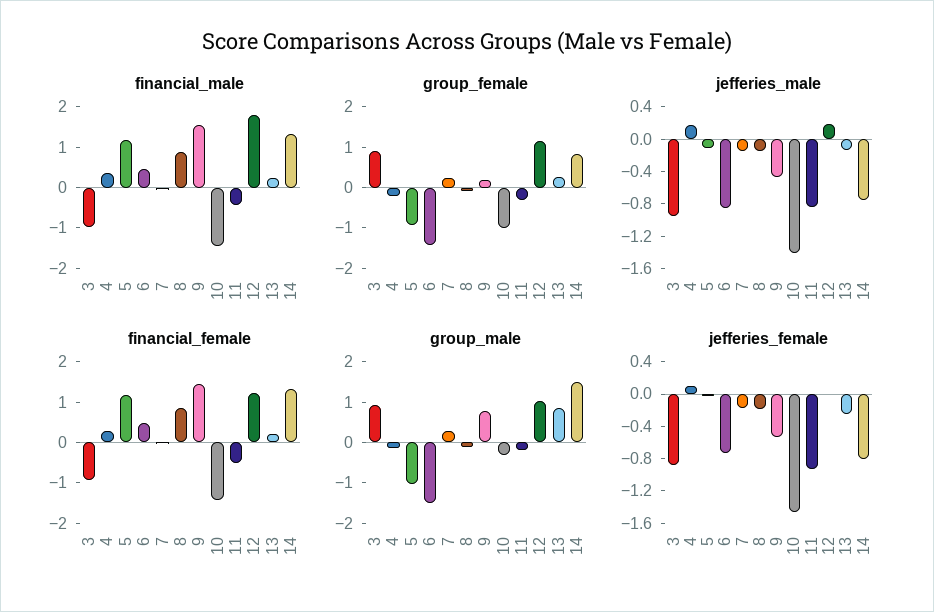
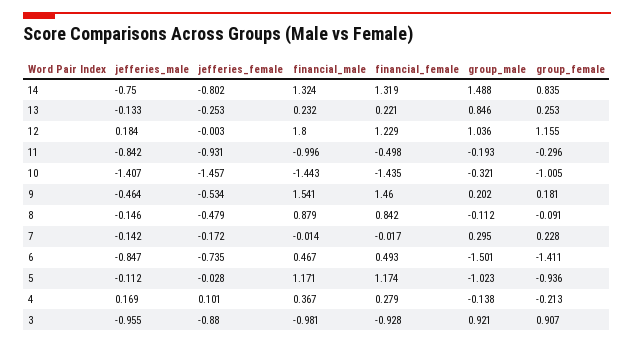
financial_male, 11: -0.4 -> -0.996
group_male, 9: 0.8 -> 0.202
jefferies_female, 8: -0.2 -> -0.479

